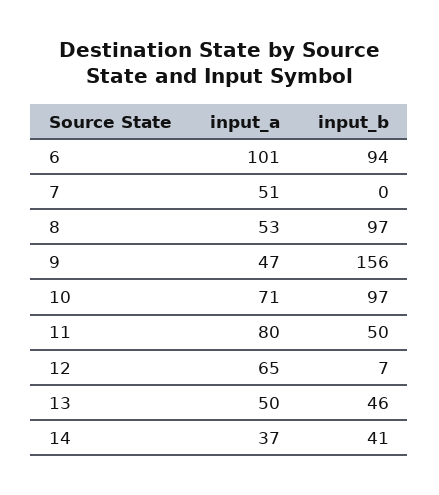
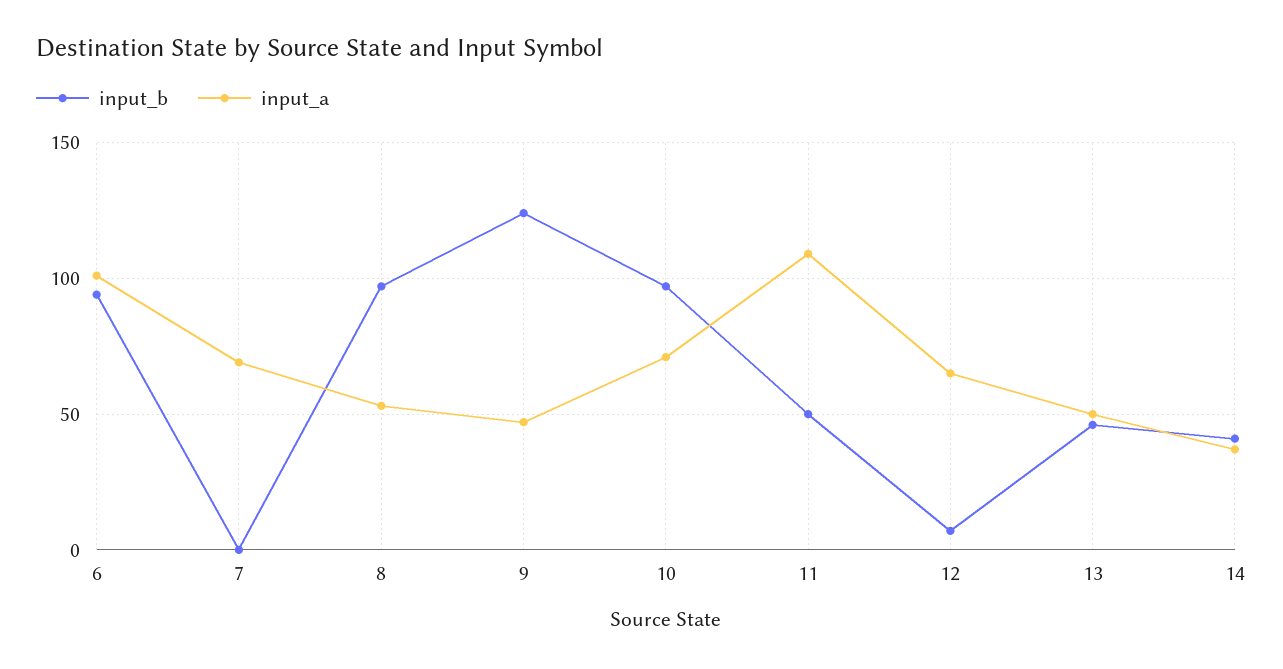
input_a, 7: 51 -> 70
input_b, 9: 156 -> 125
input_a, 11: 80 -> 110

